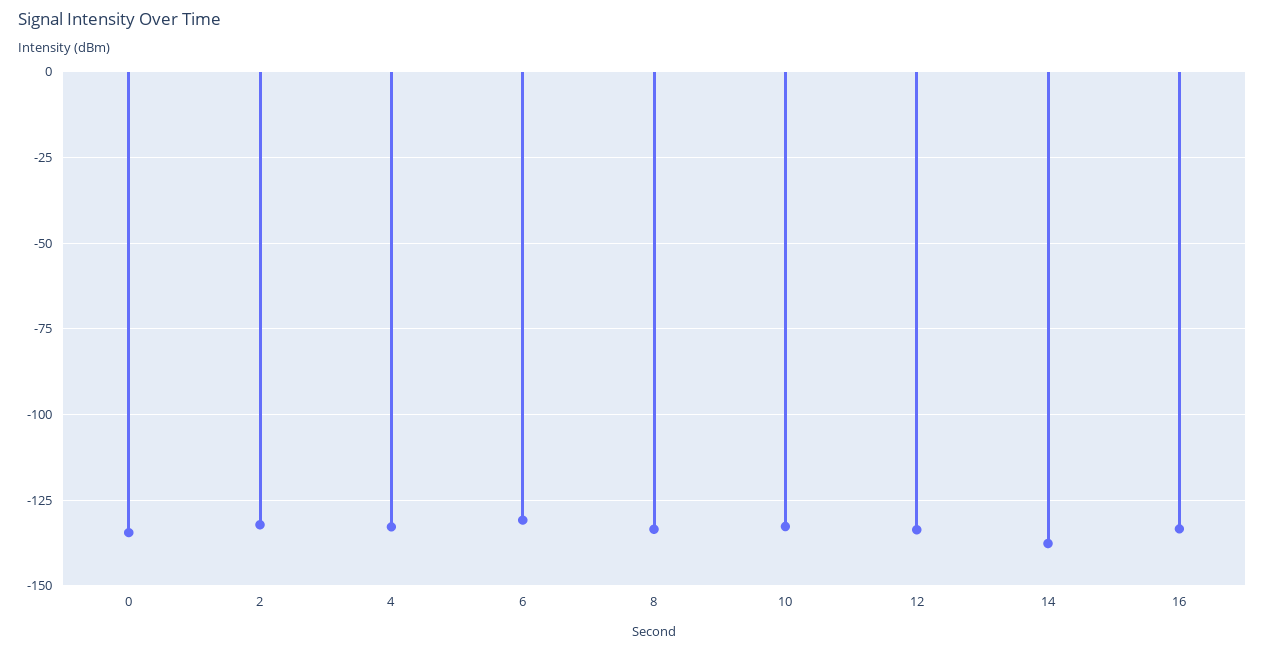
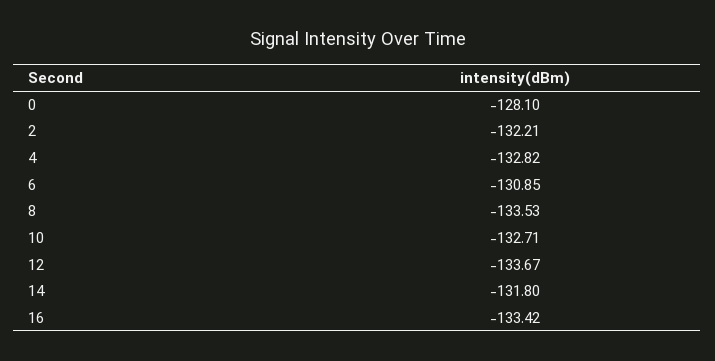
0: -135 -> -128.1
14: -137.5 -> -131.8

